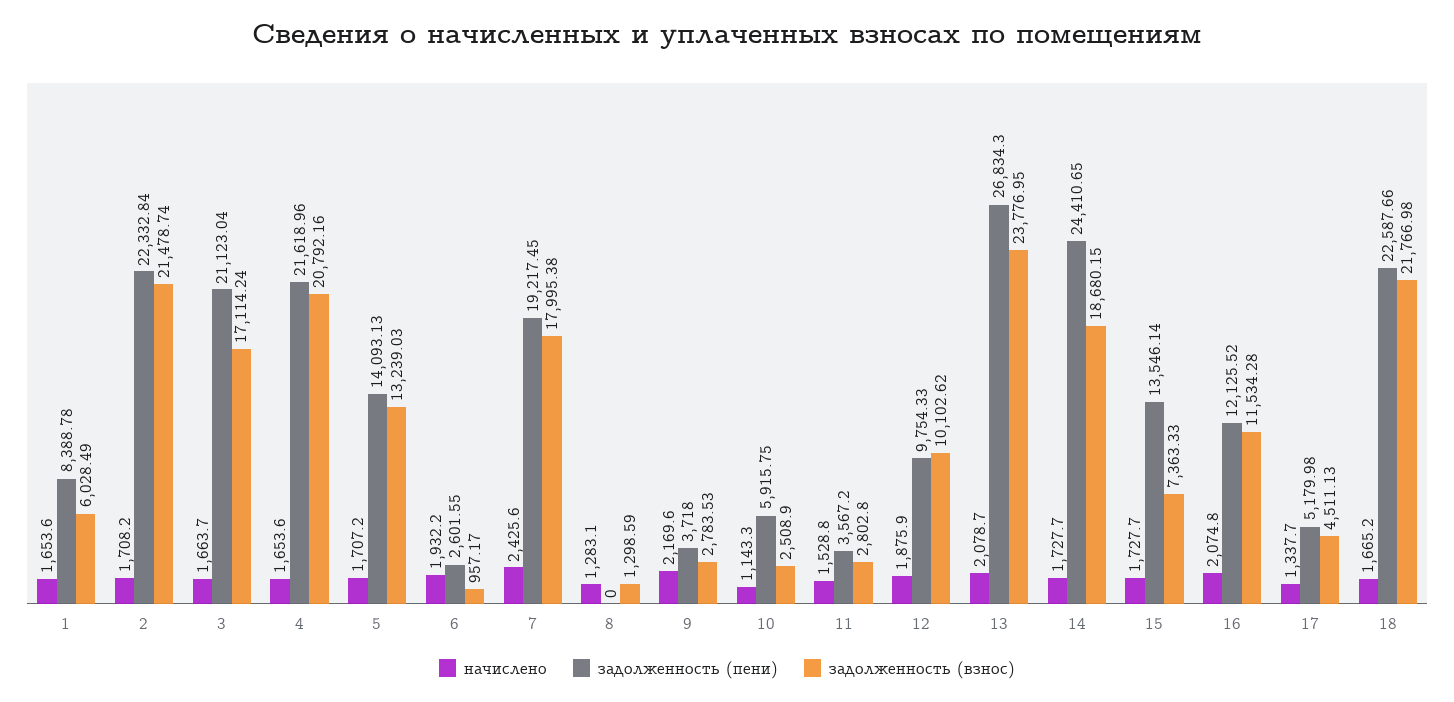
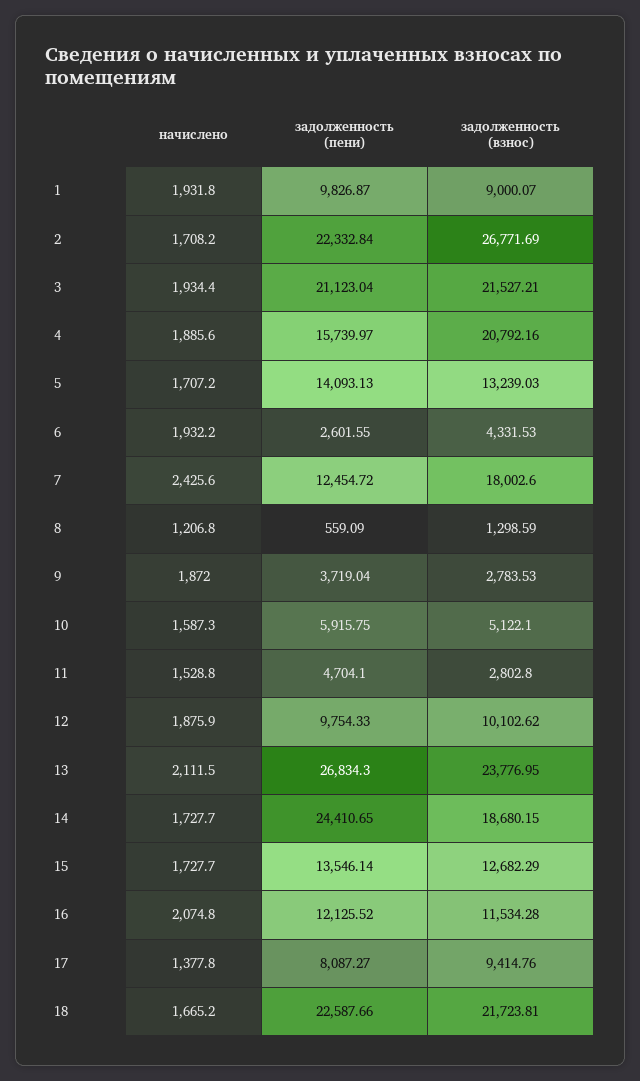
начислено, 1: 1653.6 -> 1931.8
задолженность (пени), 1: 8388.78 -> 9826.87
задолженность (взнос), 1: 6028.49 -> 9000.07
задолженность (взнос), 2: 21478.74 -> 26771.69
начислено, 3: 1663.7 -> 1934.4
задолженность (взнос), 3: 17114.24 -> 21527.21
начислено, 4: 1653.6 -> 1885.6
задолженность (пени), 4: 21618.96 -> 15739.97
задолженность (взнос), 6: 957.17 -> 4331.53
задолженность (пени), 7: 19217.45 -> 12454.72
задолженность (взнос), 7: 17995.38 -> 18002.6
начислено, 8: 1283.1 -> 1206.8
задолженность (пени), 8: 0 -> 559.09
начислено, 9: 2169.6 -> 1872
задолженность (пени), 9: 3718 -> 3719.04
начислено, 10: 1143.3 -> 1587.3
задолженность (взнос), 10: 2508.9 -> 5122.1
задолженность (пени), 11: 3567.2 -> 4704.1
начислено, 13: 2078.7 -> 2111.5
задолженность (взнос), 15: 7363.33 -> 12682.29
начислено, 17: 1337.7 -> 1377.8
задолженность (пени), 17: 5179.98 -> 8087.27
задолженность (взнос), 17: 4511.13 -> 9414.76
задолженность (взнос), 18: 21766.98 -> 21723.81

